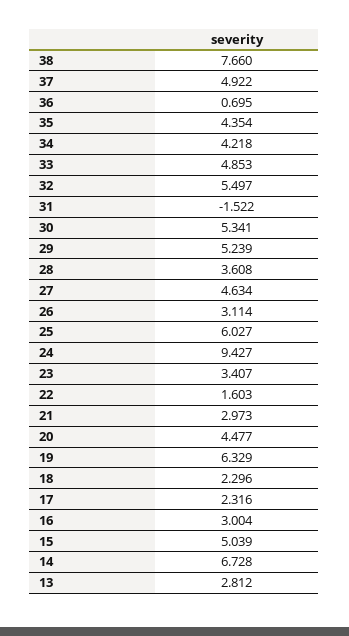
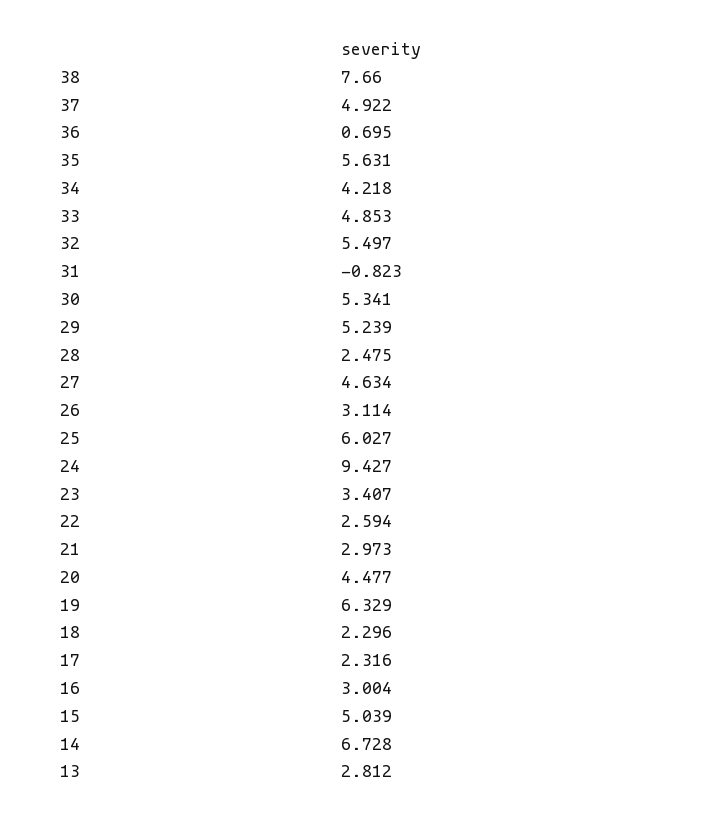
35: 4.354 -> 5.631
31: -1.522 -> -0.823
28: 3.608 -> 2.475
22: 1.603 -> 2.594

